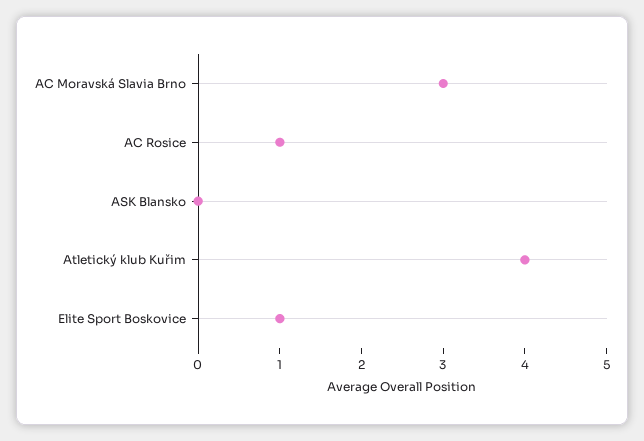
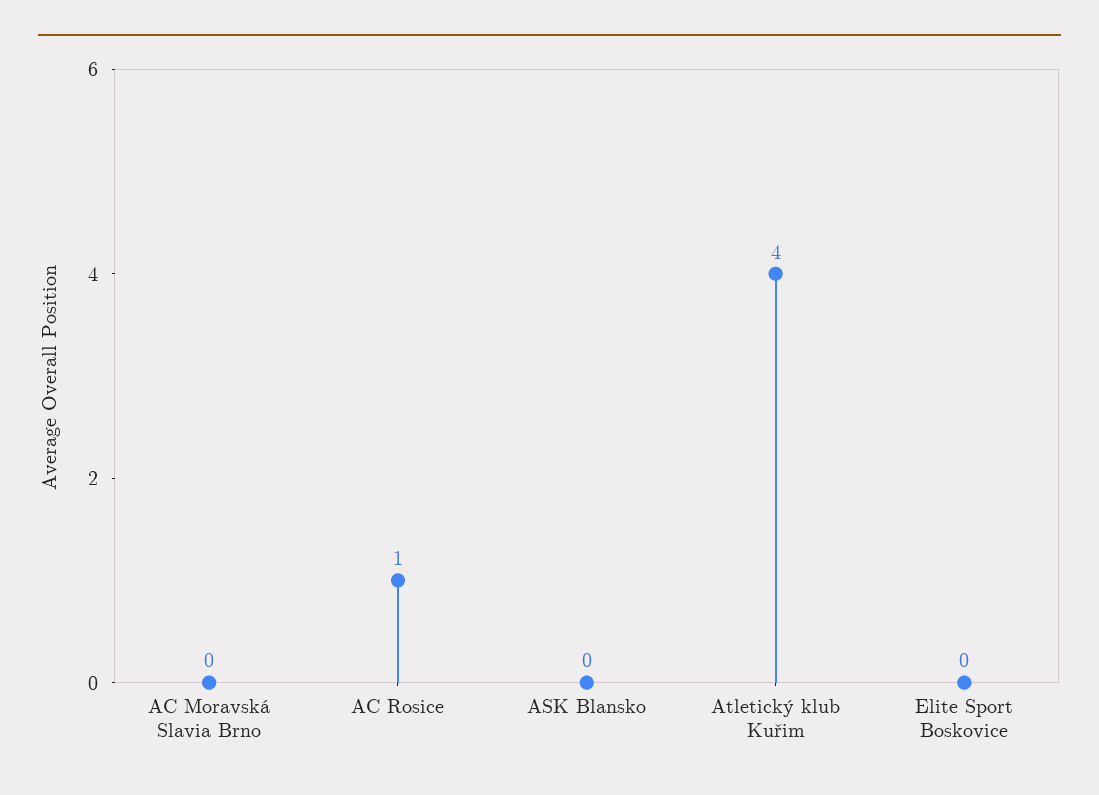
AC Moravská Slavia Brno: 3 -> 0
Elite Sport Boskovice: 1 -> 0

